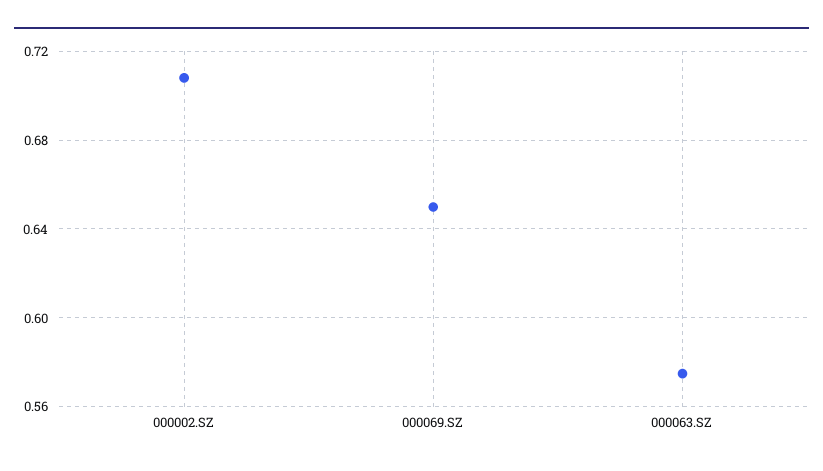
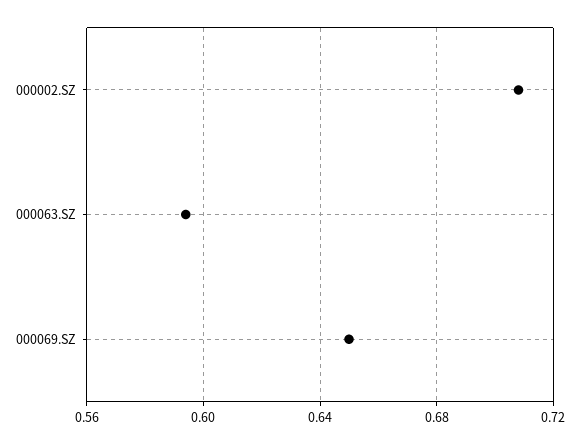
000063.SZ: 0.575 -> 0.595

